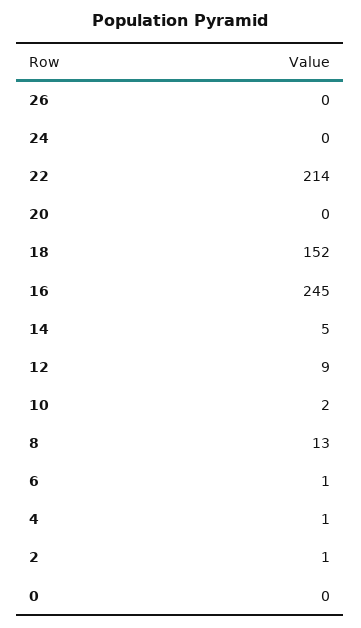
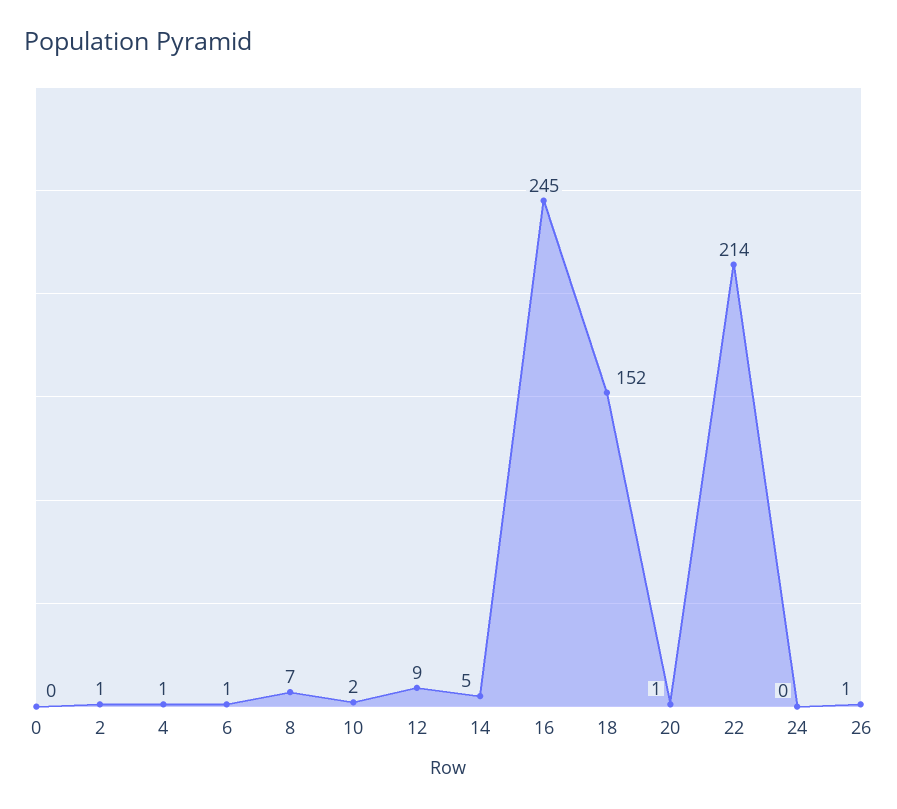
26: 0 -> 1
20: 0 -> 1
8: 13 -> 7

